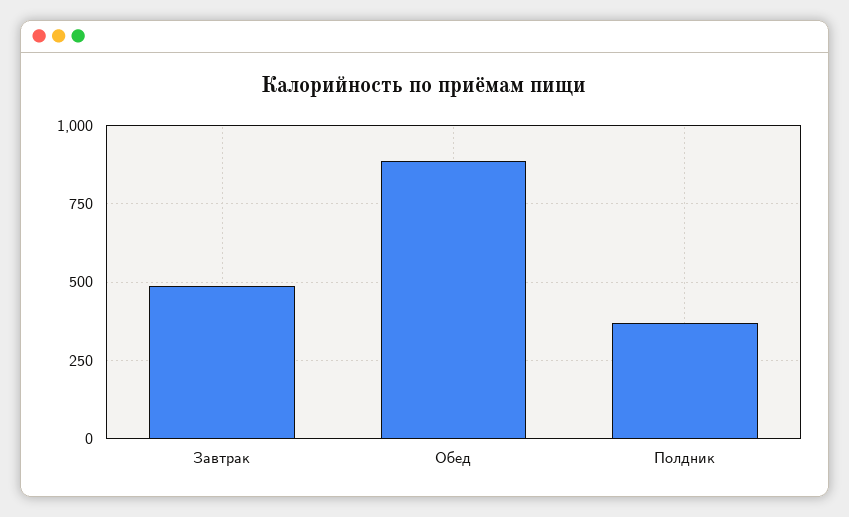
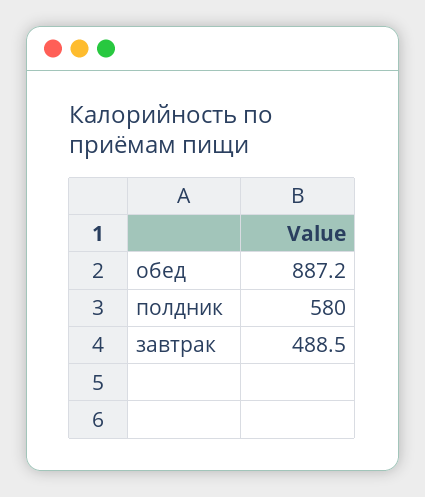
Полдник: 375 -> 580

